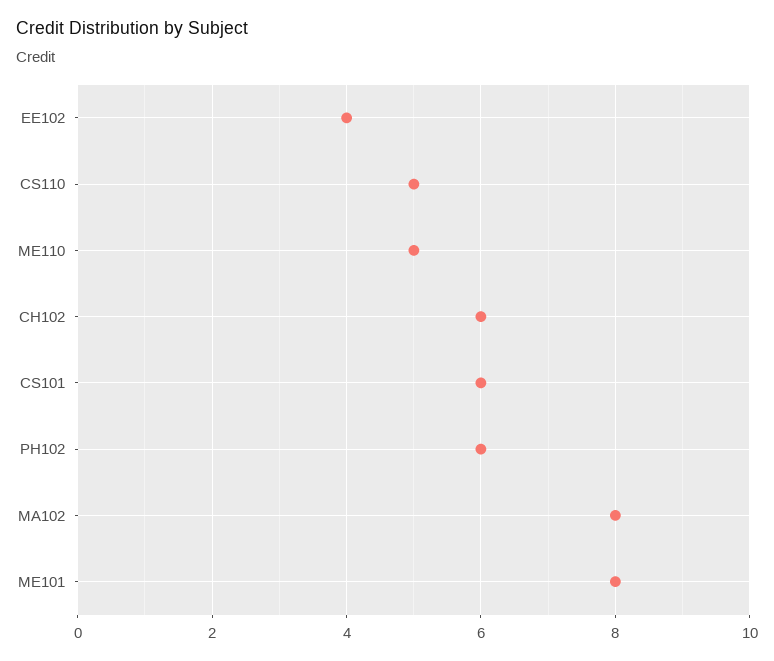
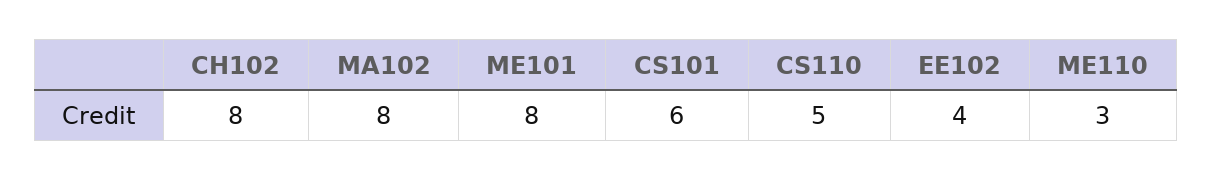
ME110: 5 -> 3
CH102: 6 -> 8
PH102: 6 -> none

